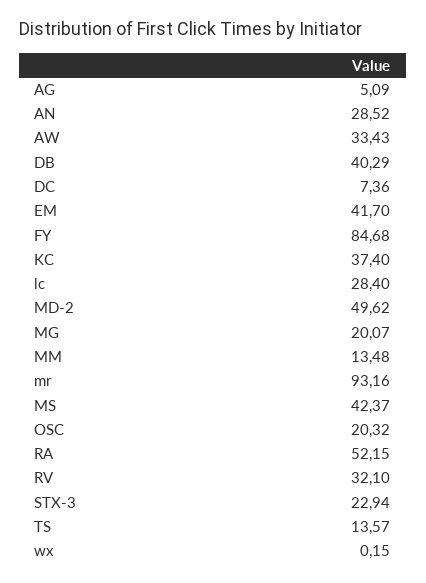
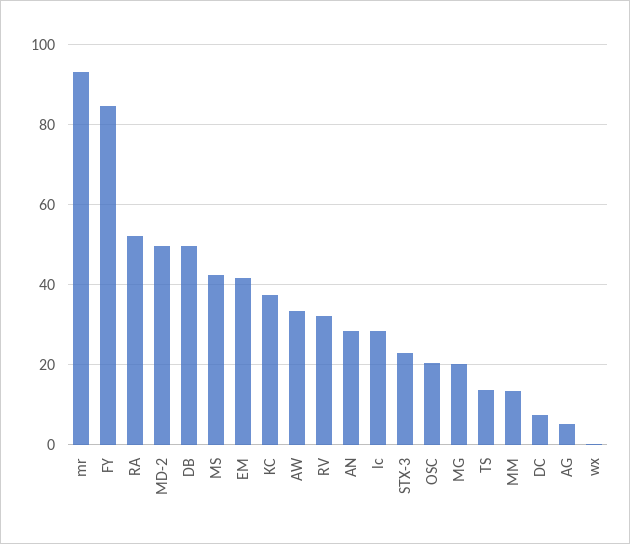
DB: 40.29 -> 50

